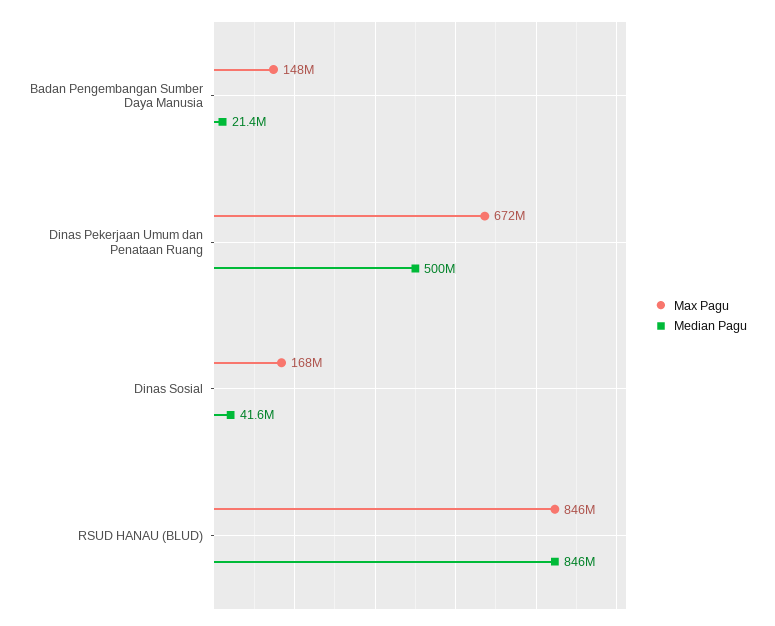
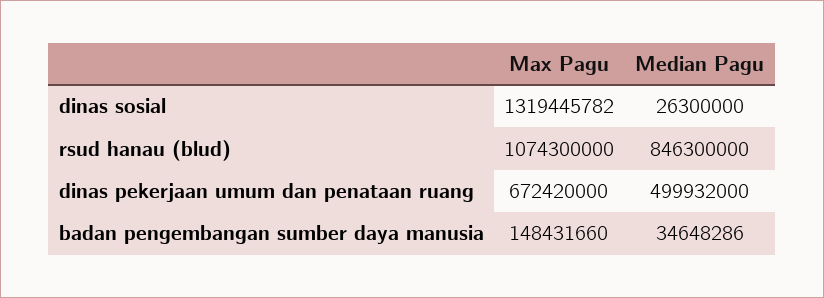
Median Pagu, Badan Pengembangan Sumber Daya Manusia: 21400000 -> 34648286
Max Pagu, Dinas Sosial: 168000000 -> 1319445782
Median Pagu, Dinas Sosial: 41600000 -> 26300000
Max Pagu, RSUD HANAU (BLUD): 846000000 -> 1074300000

